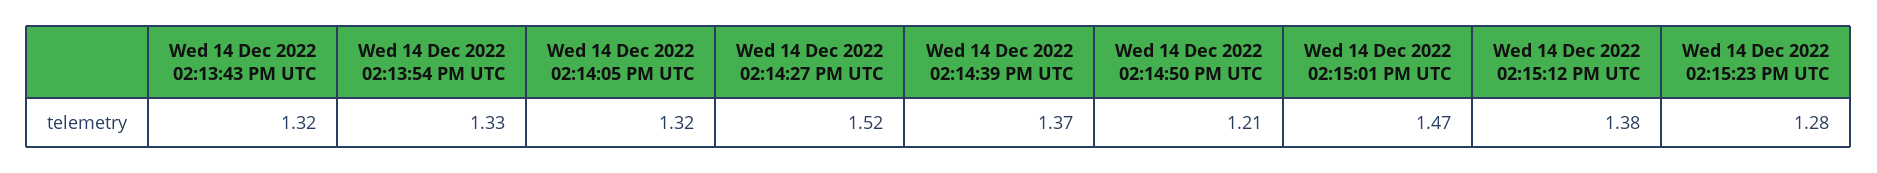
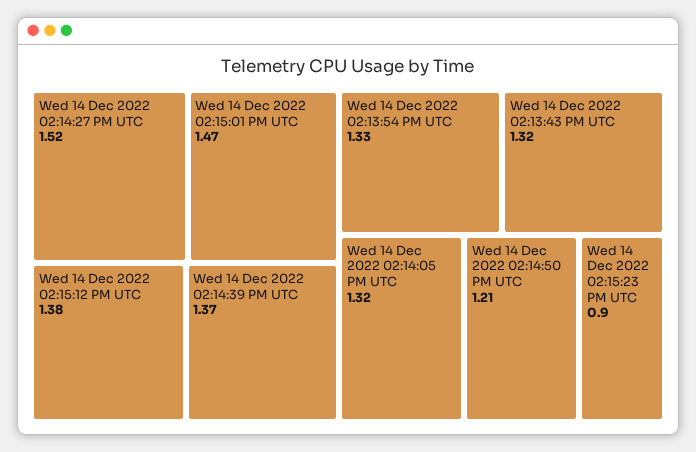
Wed 14 Dec 2022 02:15:23 PM UTC: 1.28 -> 0.9

